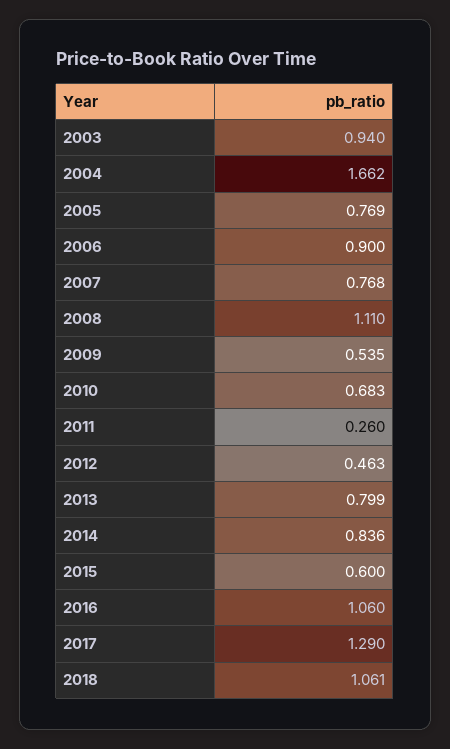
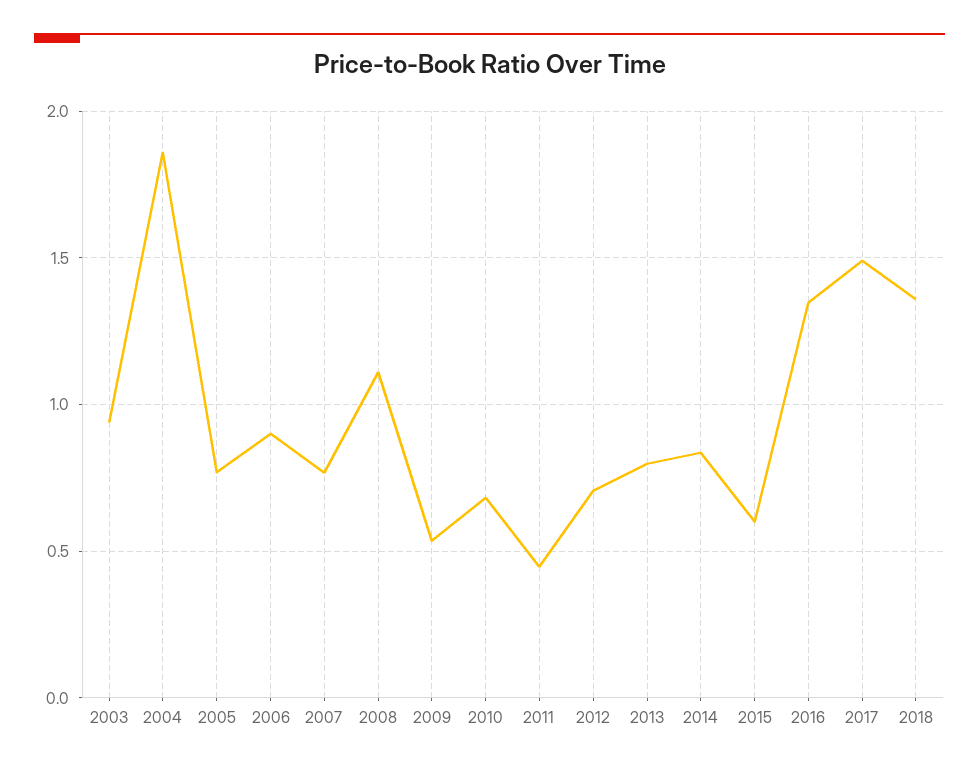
2004: 1.662 -> 1.85
2011: 0.26 -> 0.45
2012: 0.463 -> 0.7
2016: 1.06 -> 1.35
2017: 1.29 -> 1.5
2018: 1.061 -> 1.35

